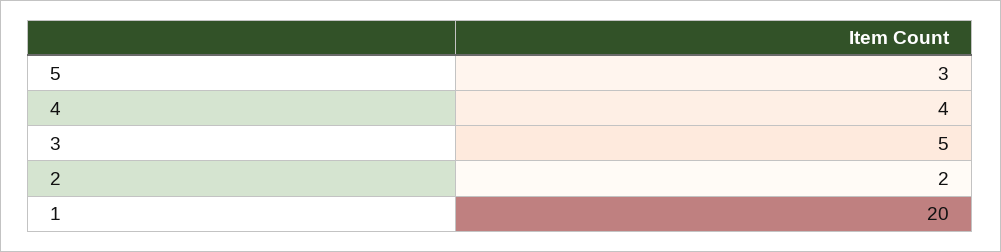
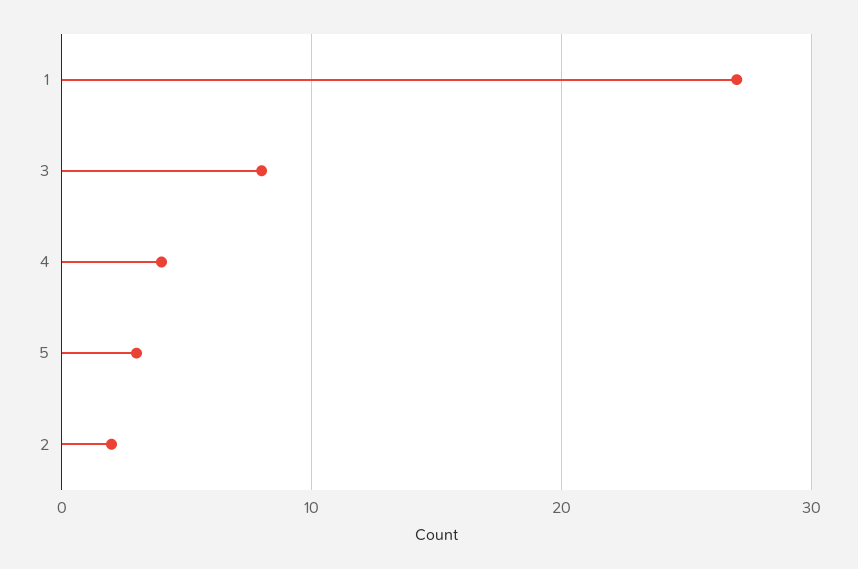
3: 5 -> 8
1: 20 -> 27

